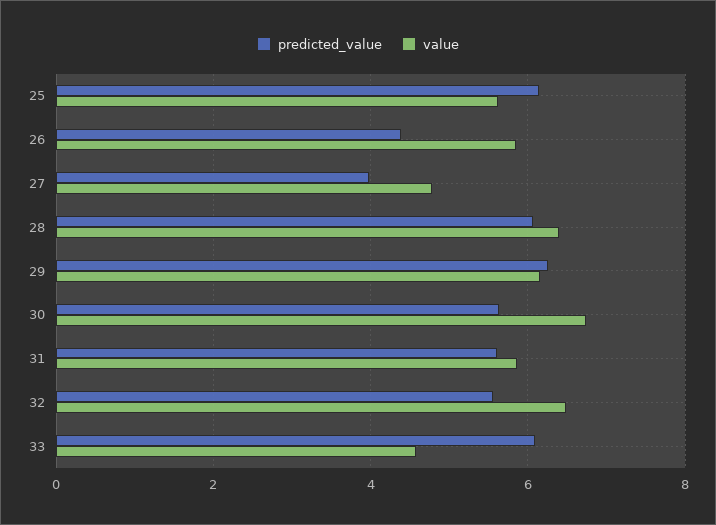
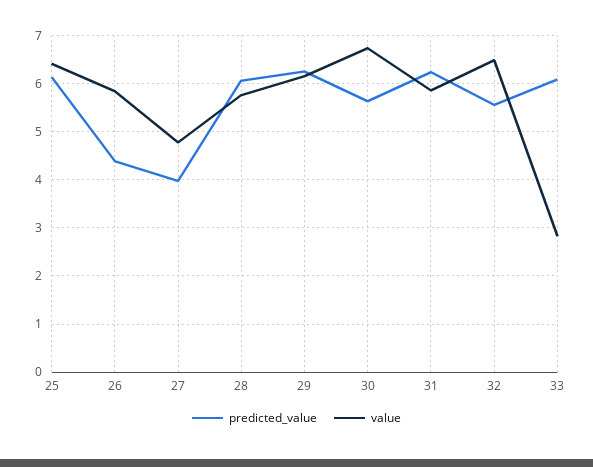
value, 25: 5.6 -> 6.4
value, 28: 6.4 -> 5.8
predicted_value, 31: 5.6 -> 6.2
value, 33: 4.6 -> 2.8

